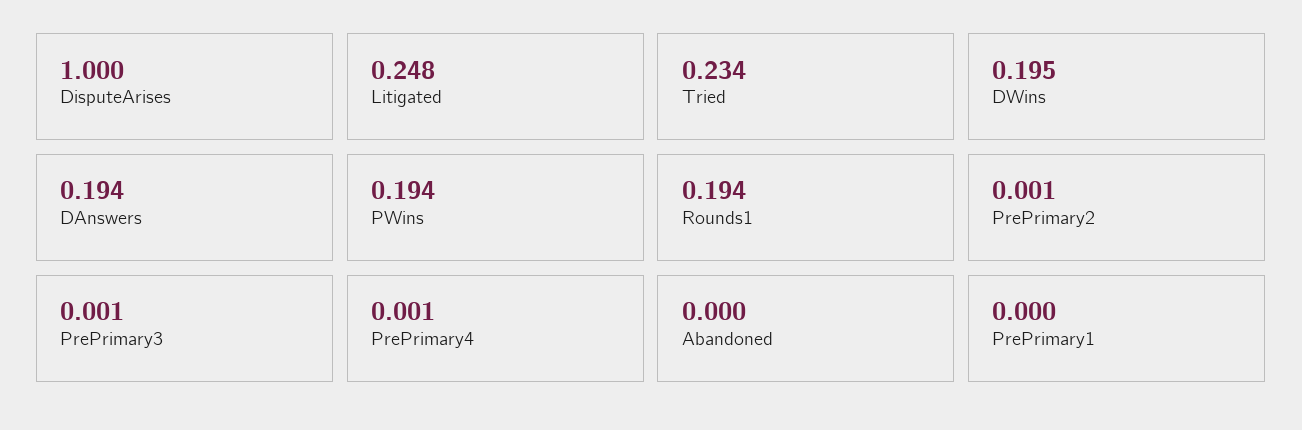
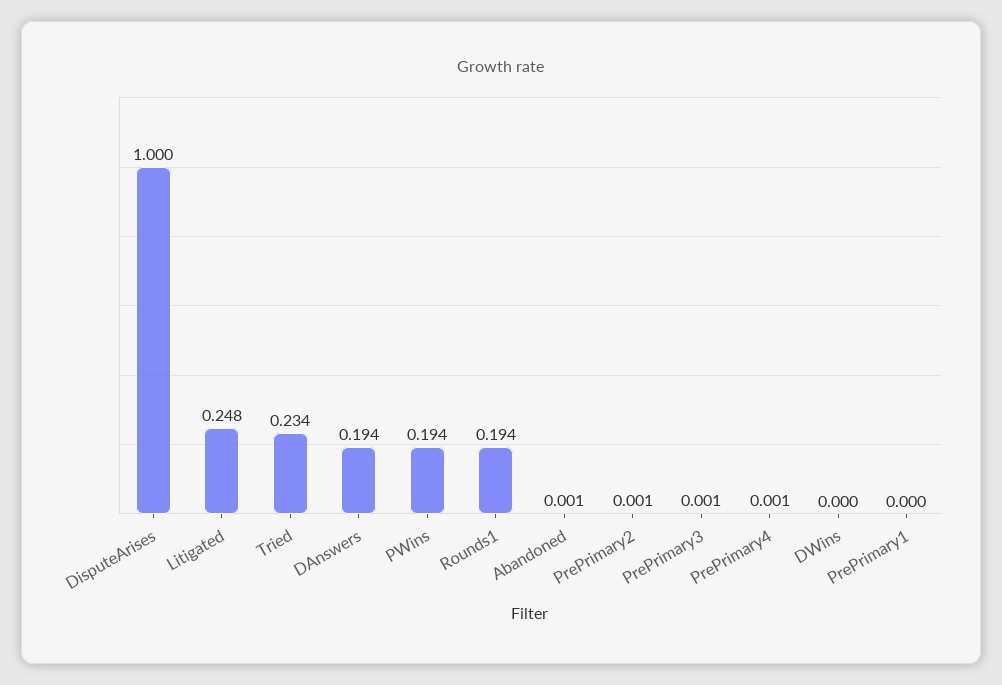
DWins: 0.195 -> 0
Abandoned: 0 -> 0.001

